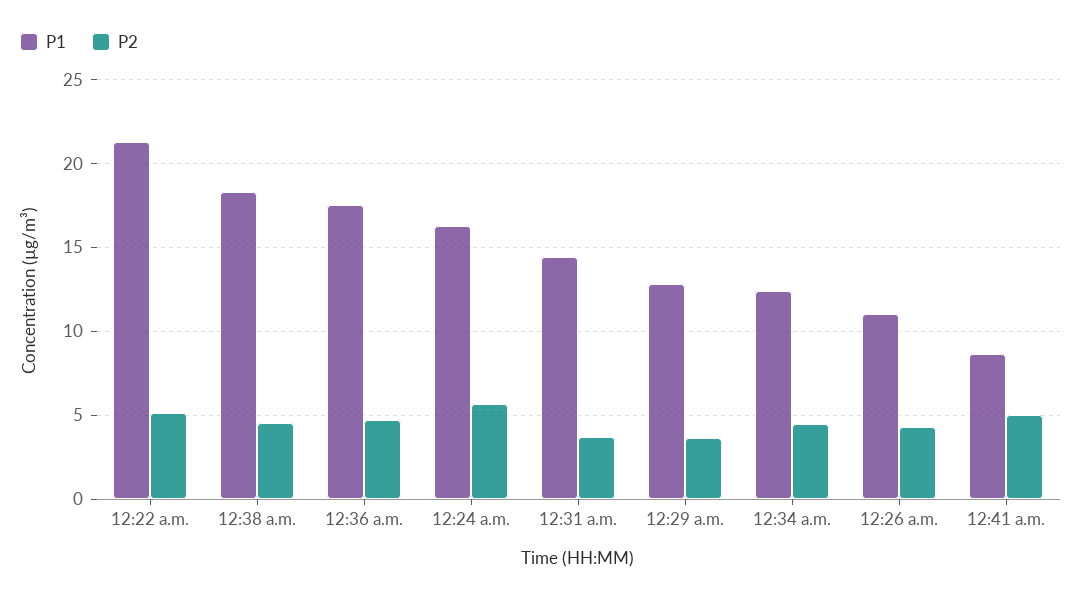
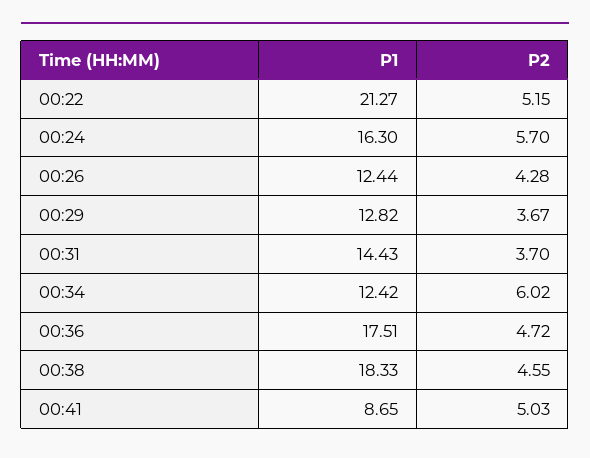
P2, 12:34 a.m.: 4.5 -> 6.02
P1, 12:26 a.m.: 11 -> 12.44

